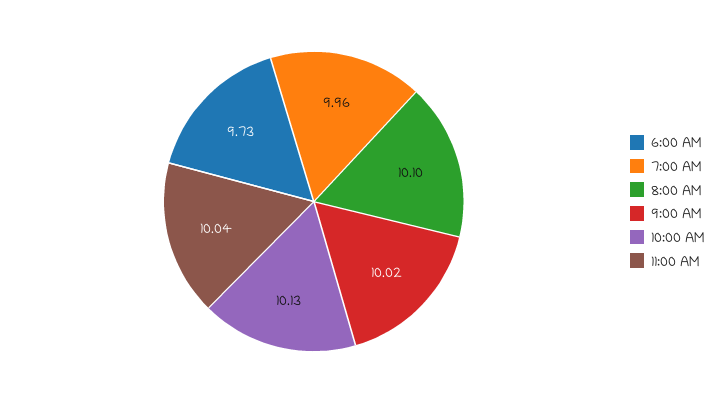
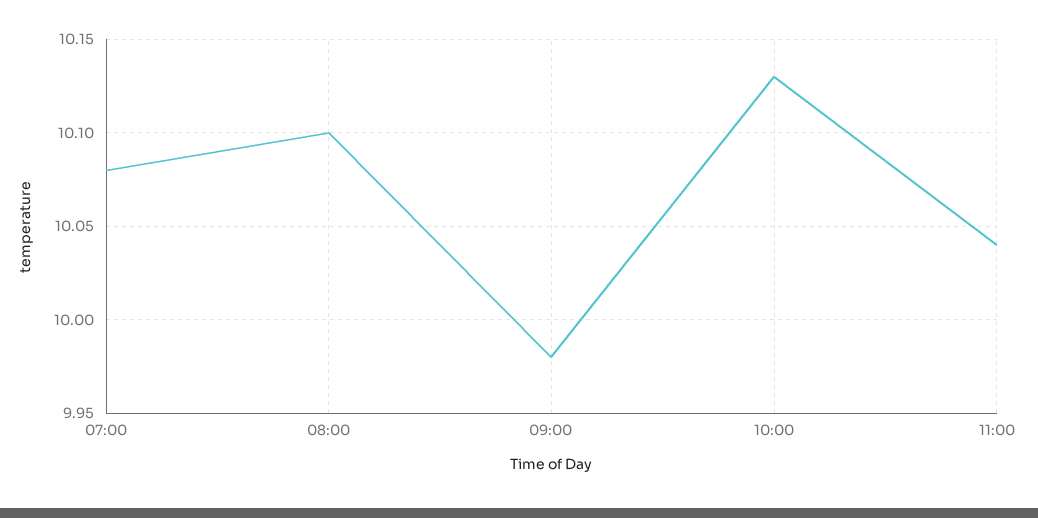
6:00 AM: 9.73 -> none
7:00 AM: 9.96 -> 10.08
9:00 AM: 10.02 -> 9.98

